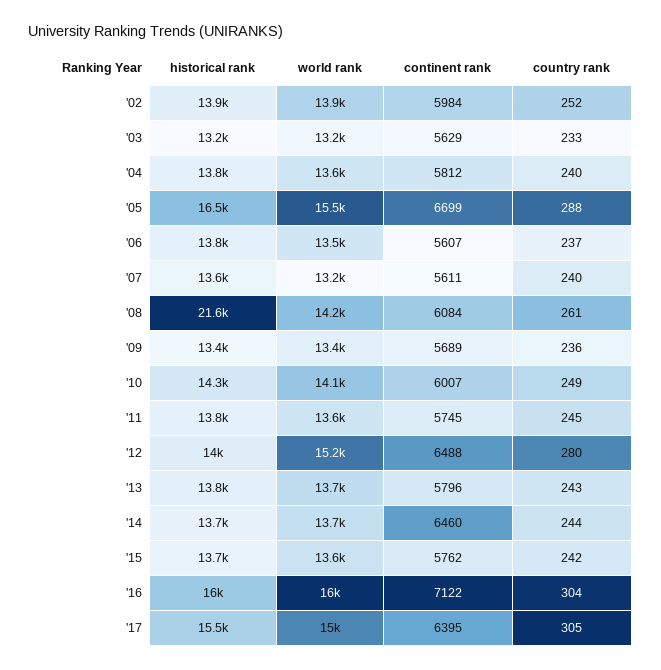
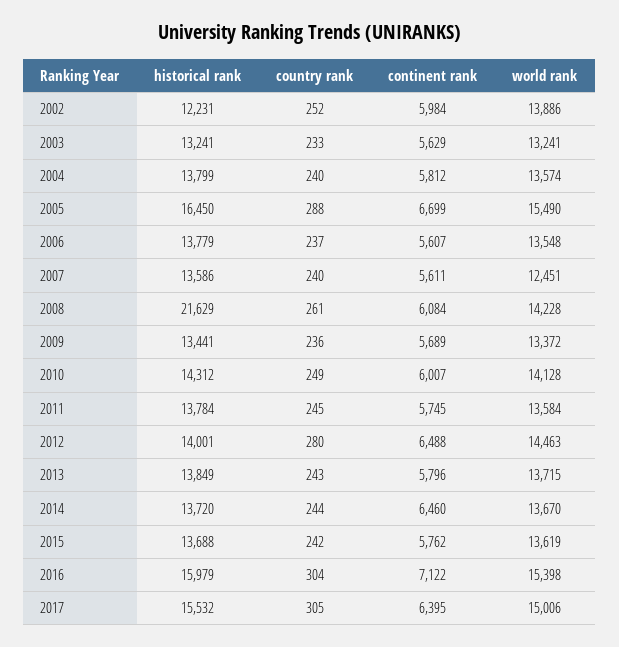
historical rank, '02: 13900 -> 12231
world rank, '07: 13200 -> 12451
world rank, '12: 15200 -> 14463
world rank, '16: 16000 -> 15398

